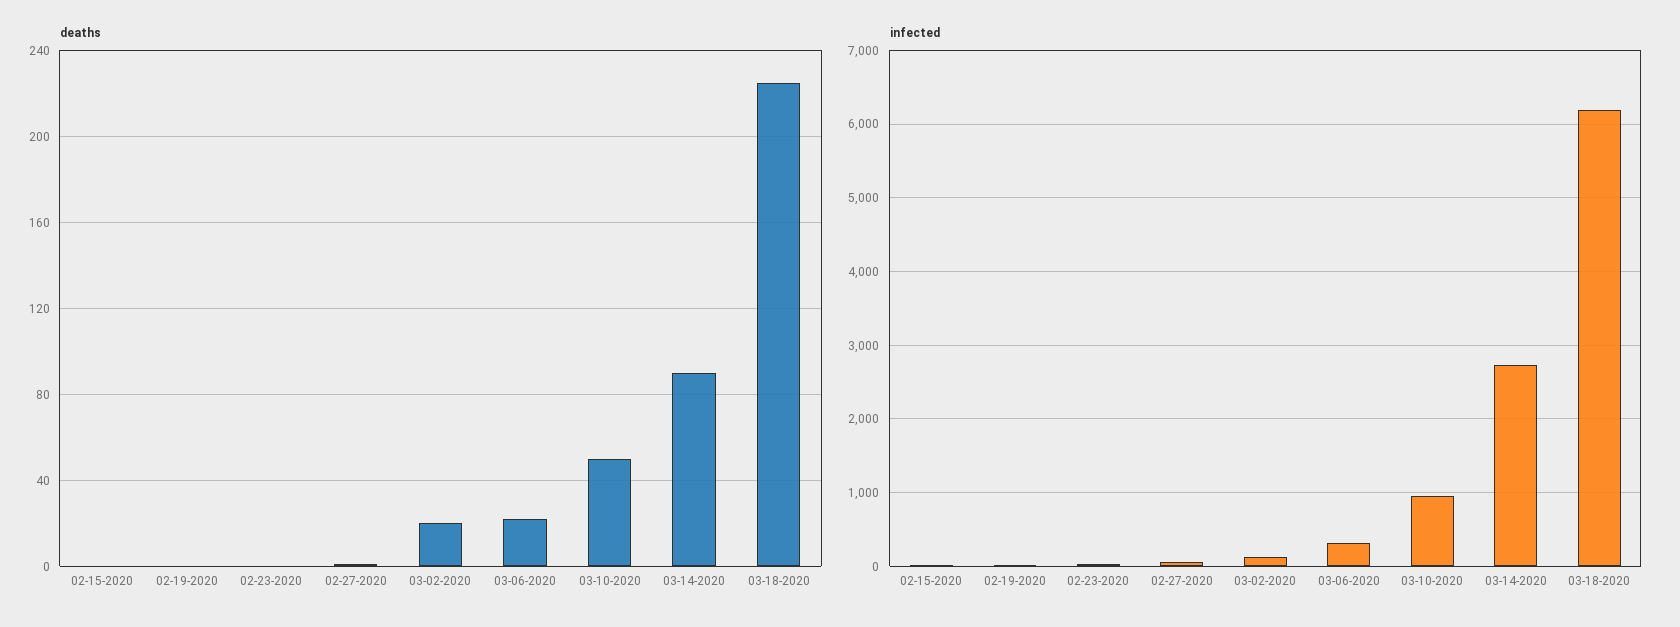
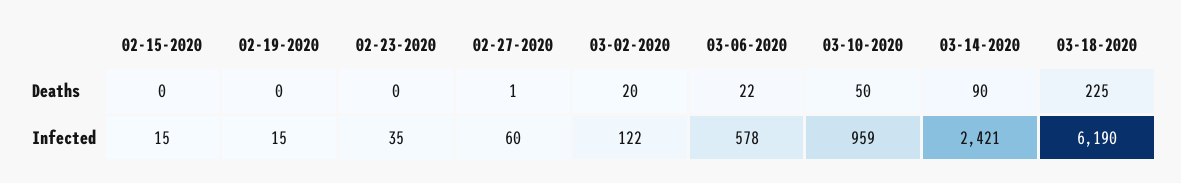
infected, 03-06-2020: 300 -> 578
infected, 03-14-2020: 2700 -> 2421

